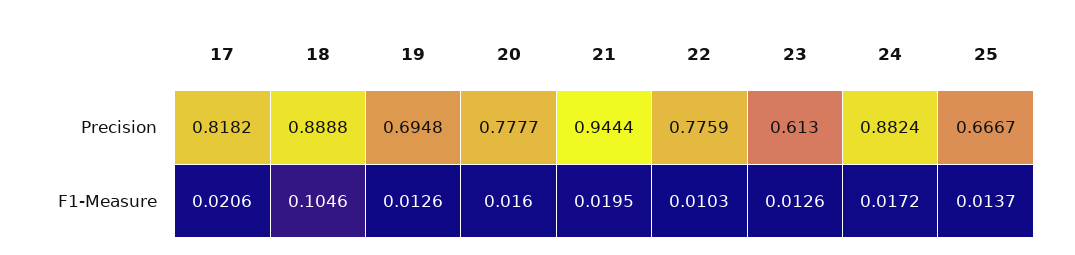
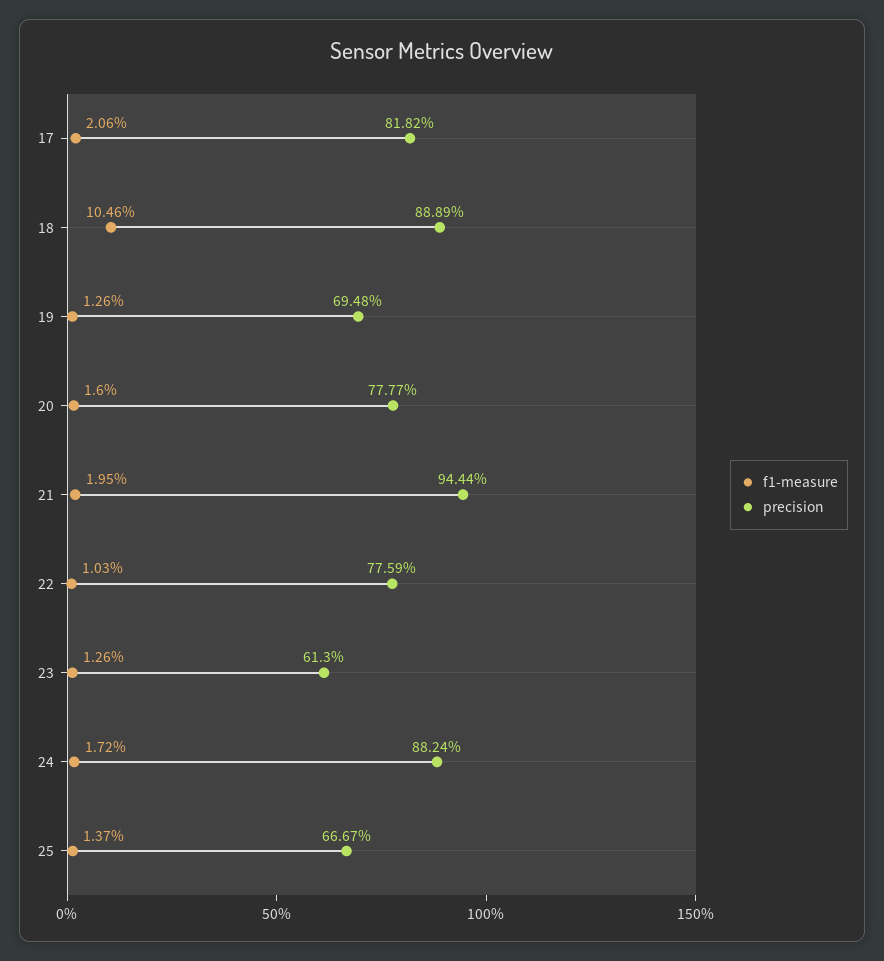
Precision, 18: 0.8888 -> 0.8889

